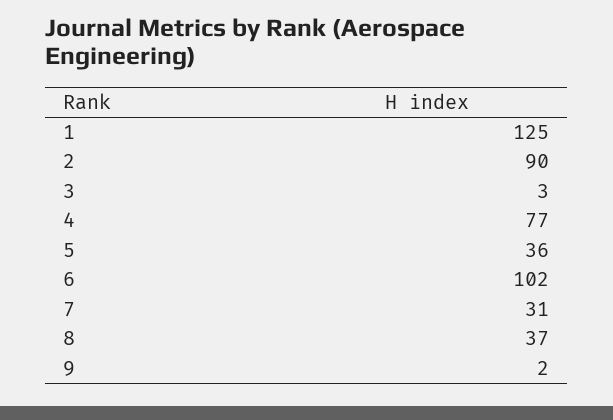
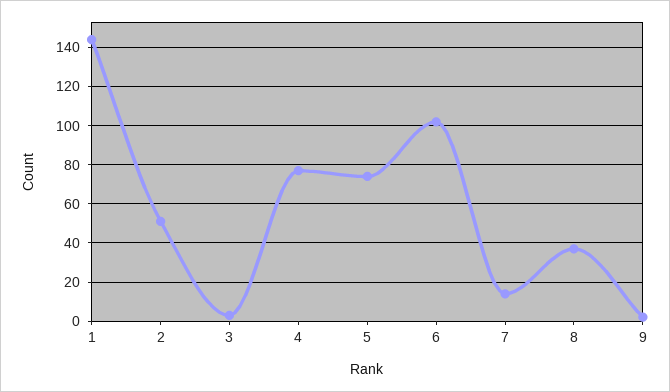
1: 125 -> 145
2: 90 -> 50
5: 36 -> 75
7: 31 -> 15

